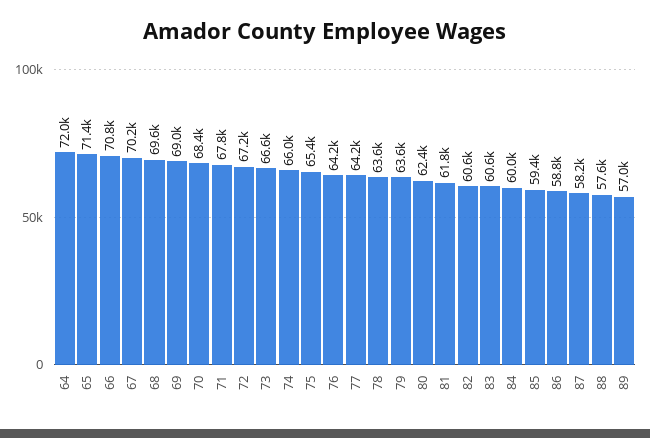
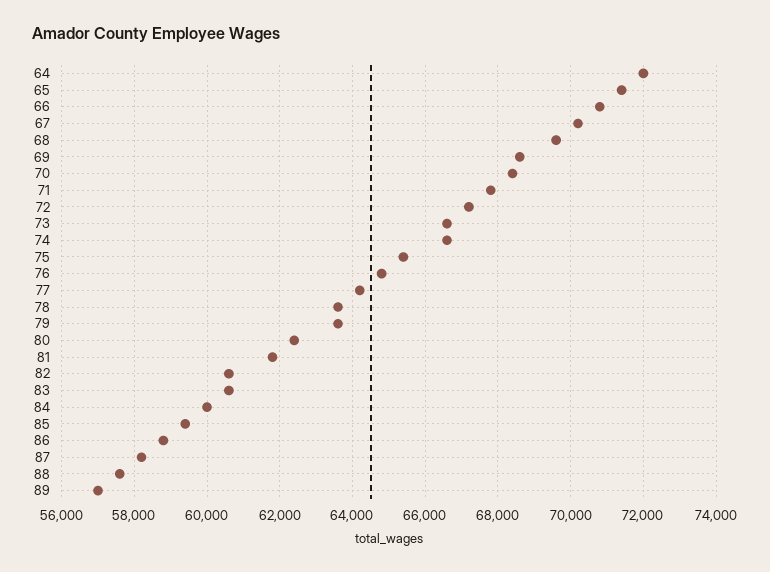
69: 69000 -> 68600
74: 66000 -> 66600
76: 64200 -> 64800

